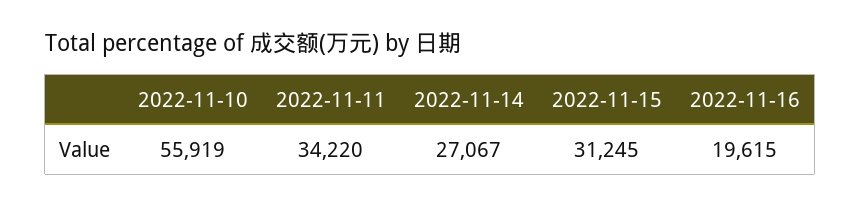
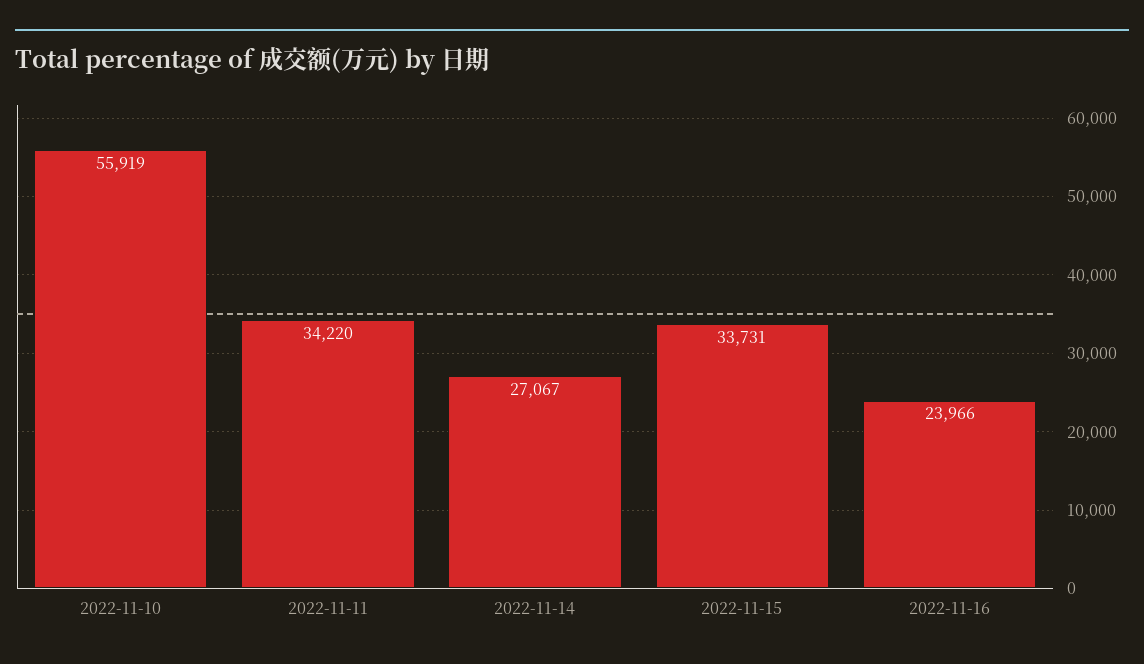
2022-11-15: 31245 -> 33731
2022-11-16: 19615 -> 23966

